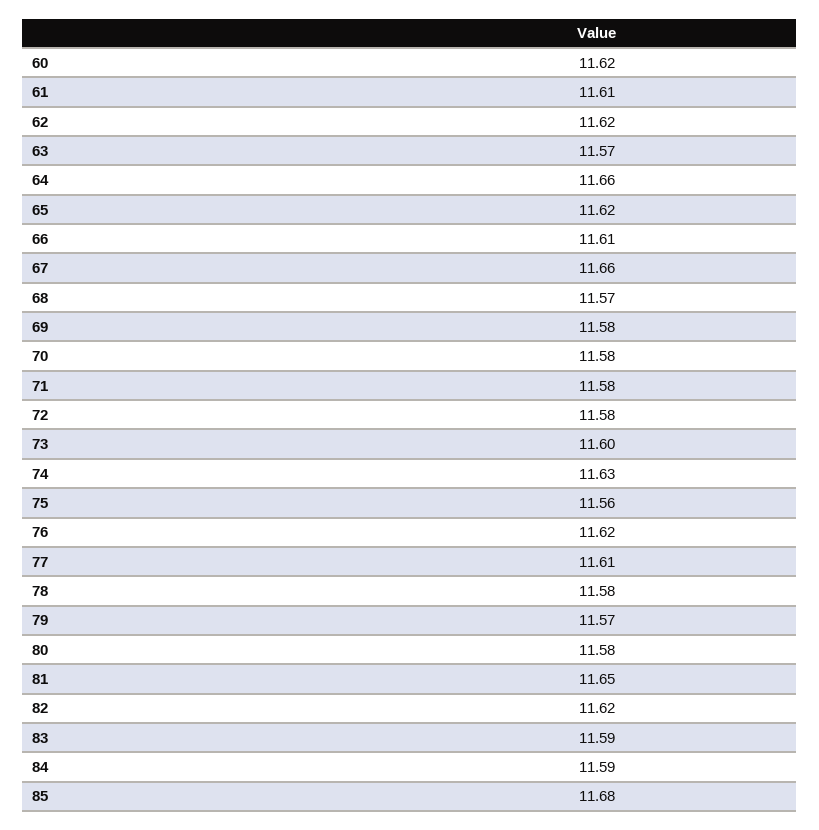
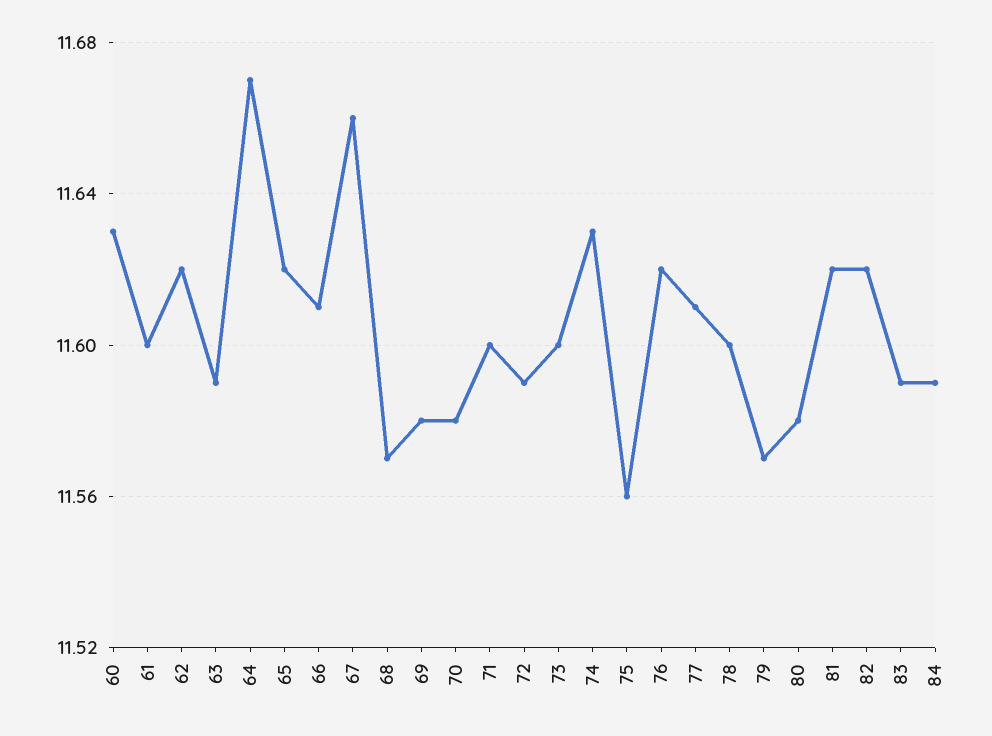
60: 11.62 -> 11.63
61: 11.61 -> 11.6
63: 11.57 -> 11.59
64: 11.66 -> 11.67
71: 11.58 -> 11.6
72: 11.58 -> 11.59
78: 11.58 -> 11.6
81: 11.65 -> 11.62
85: 11.68 -> none

